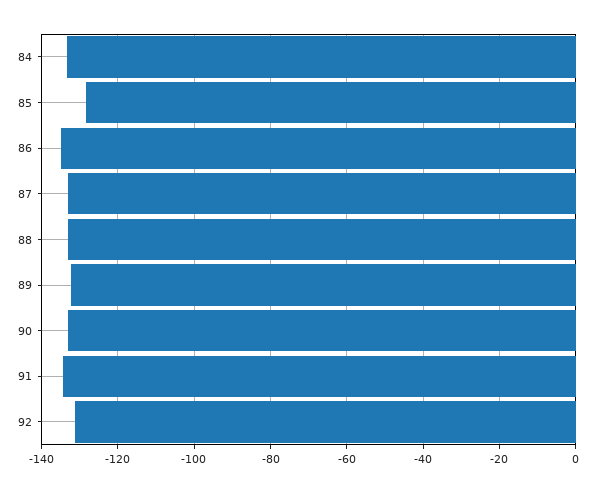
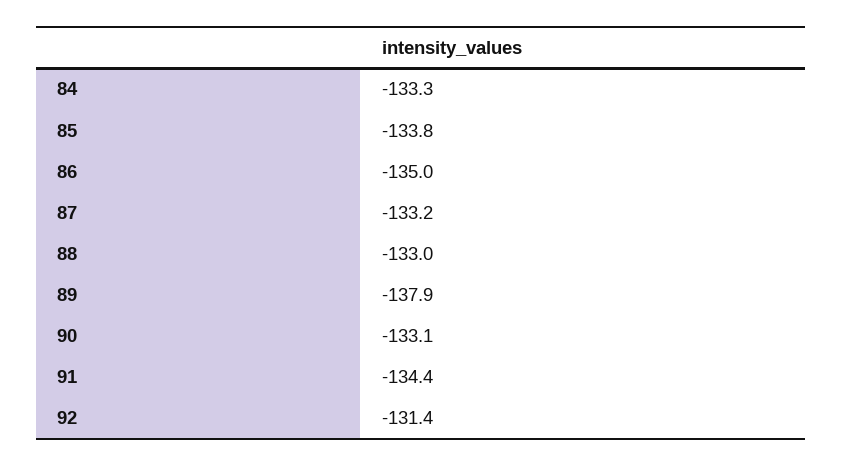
85: -128 -> -133.8
89: -132 -> -137.9

